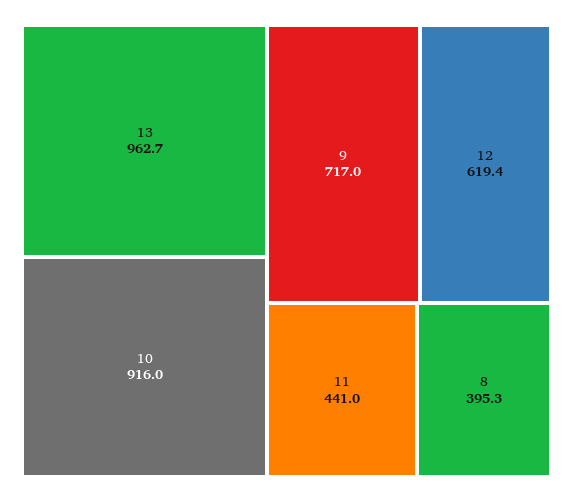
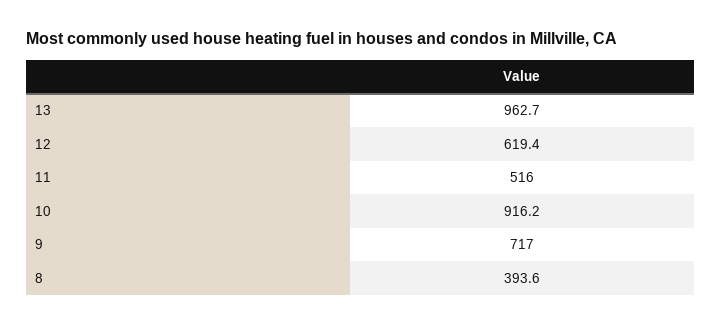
10: 916 -> 916.2
11: 441 -> 516
8: 395.3 -> 393.6

